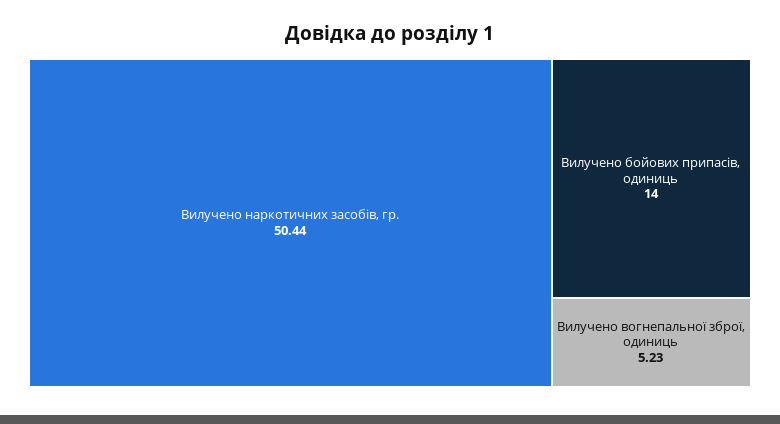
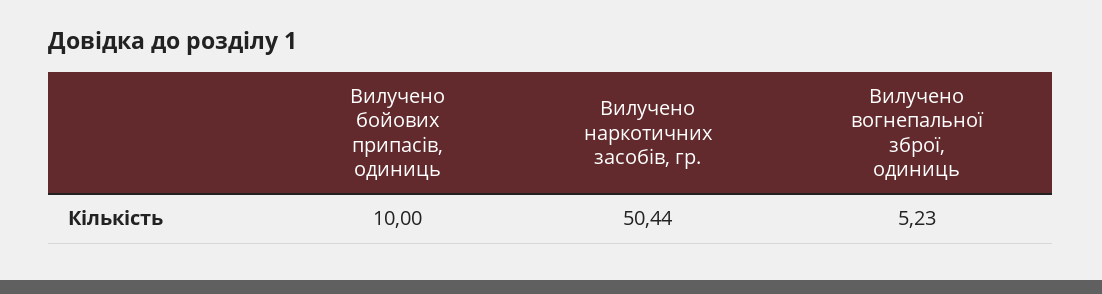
Вилучено бойових припасів, одиниць: 14 -> 10

